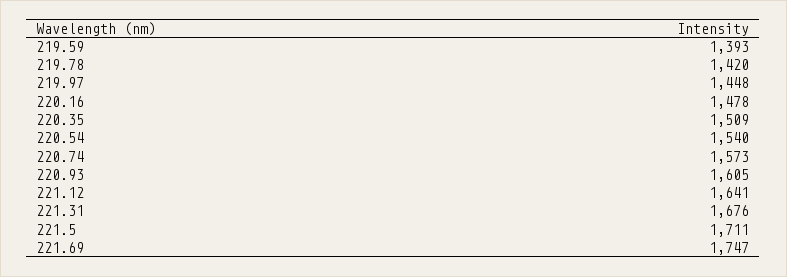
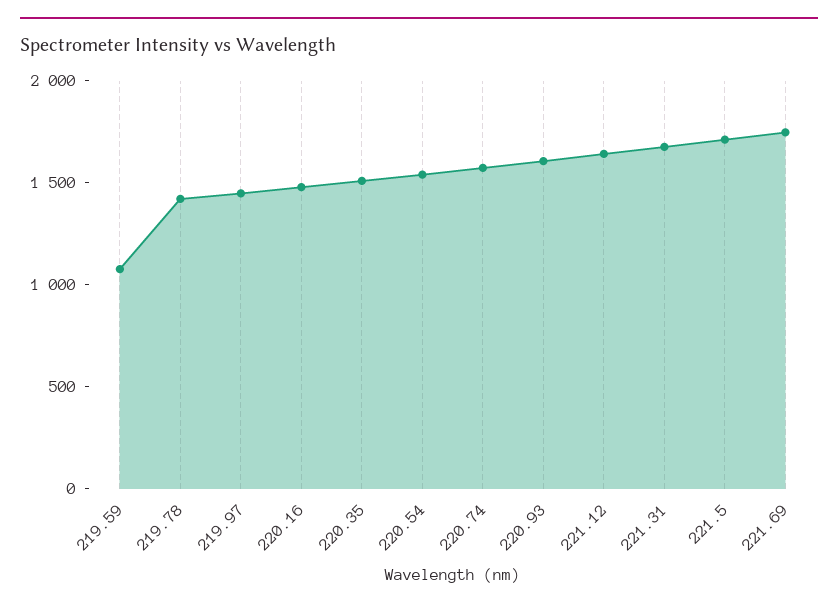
219.59: 1393 -> 1100

